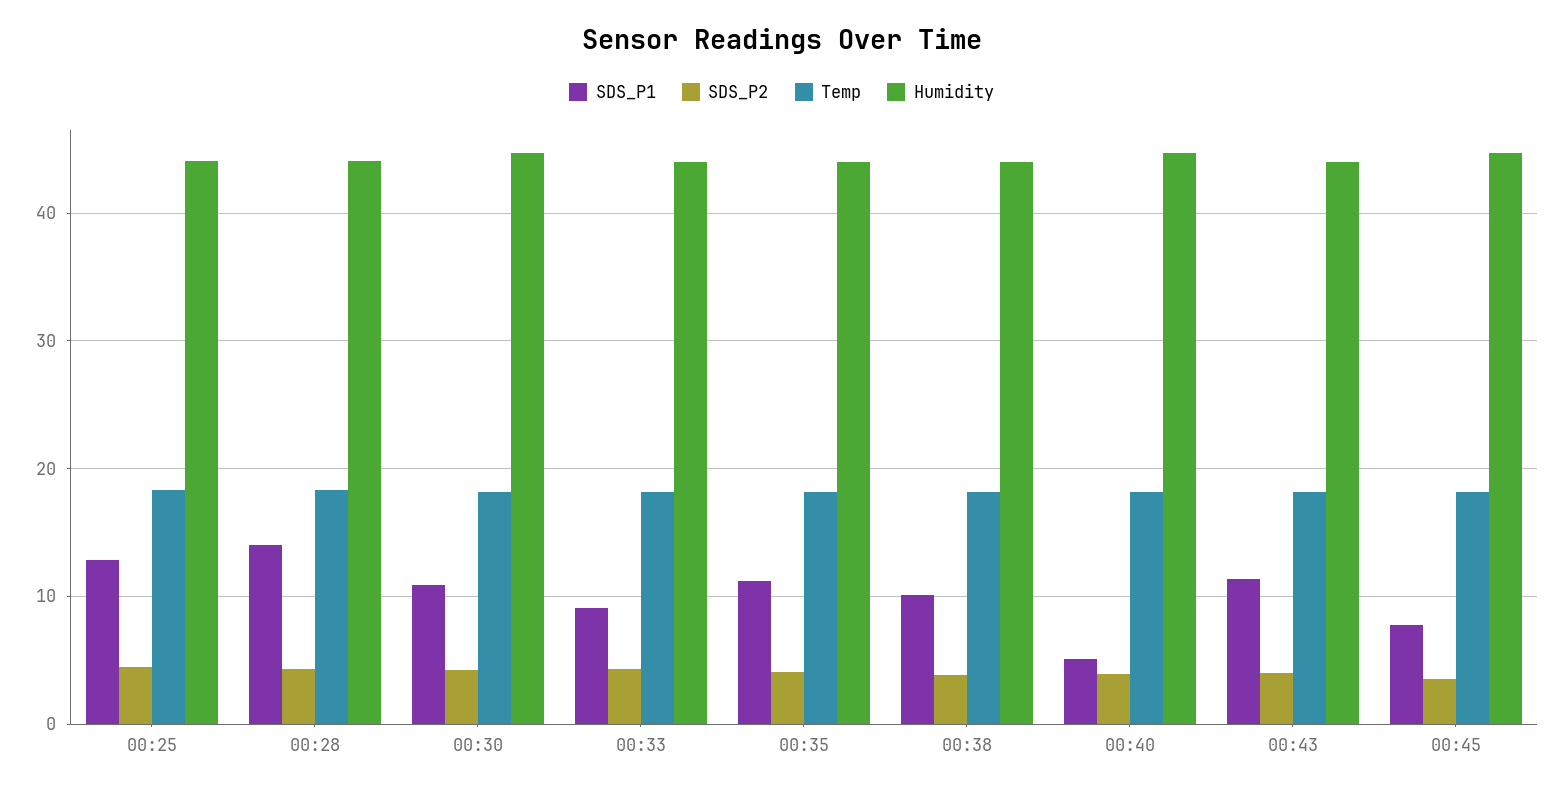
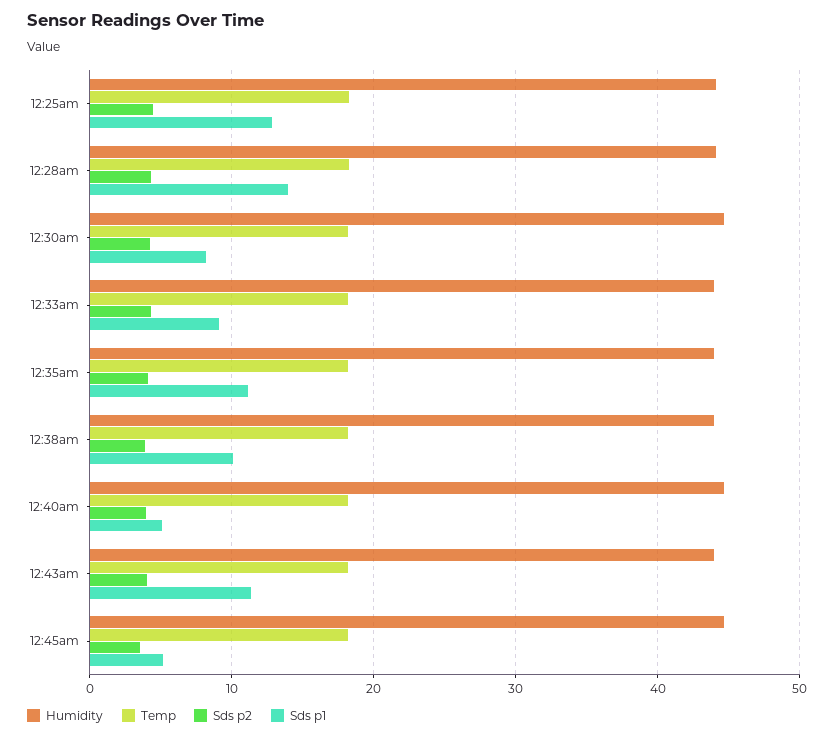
SDS_P1, 00:30: 11 -> 8
SDS_P1, 00:45: 8 -> 5

